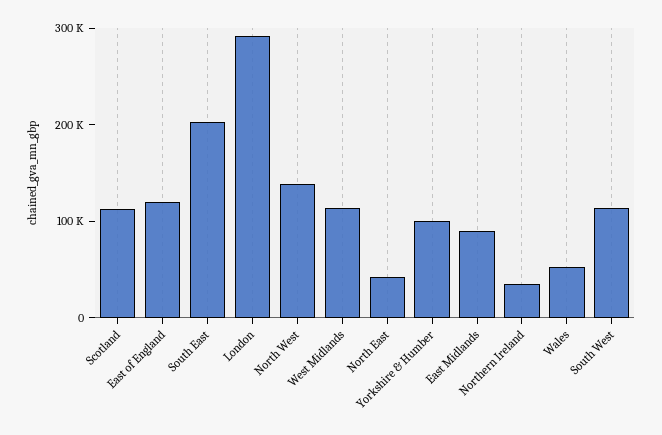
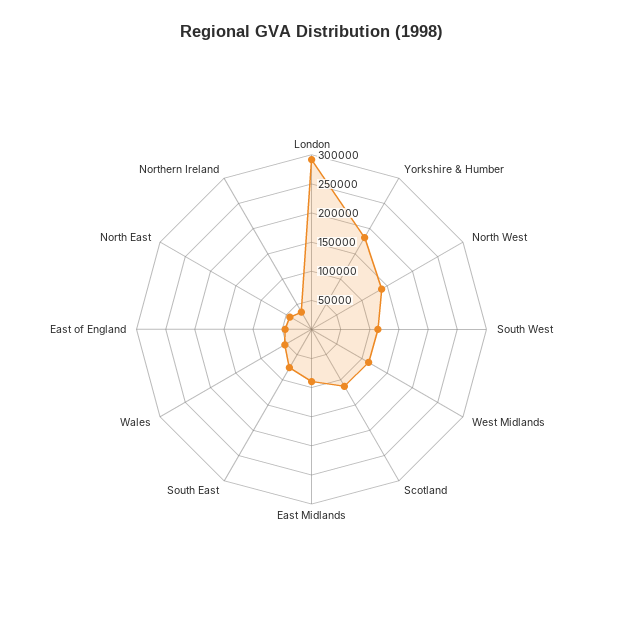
East of England: 120000 -> 50000
South East: 200000 -> 75000
Yorkshire & Humber: 100000 -> 175000

